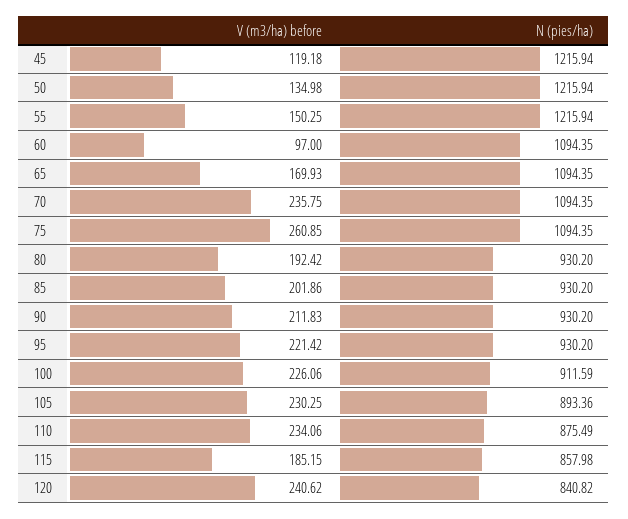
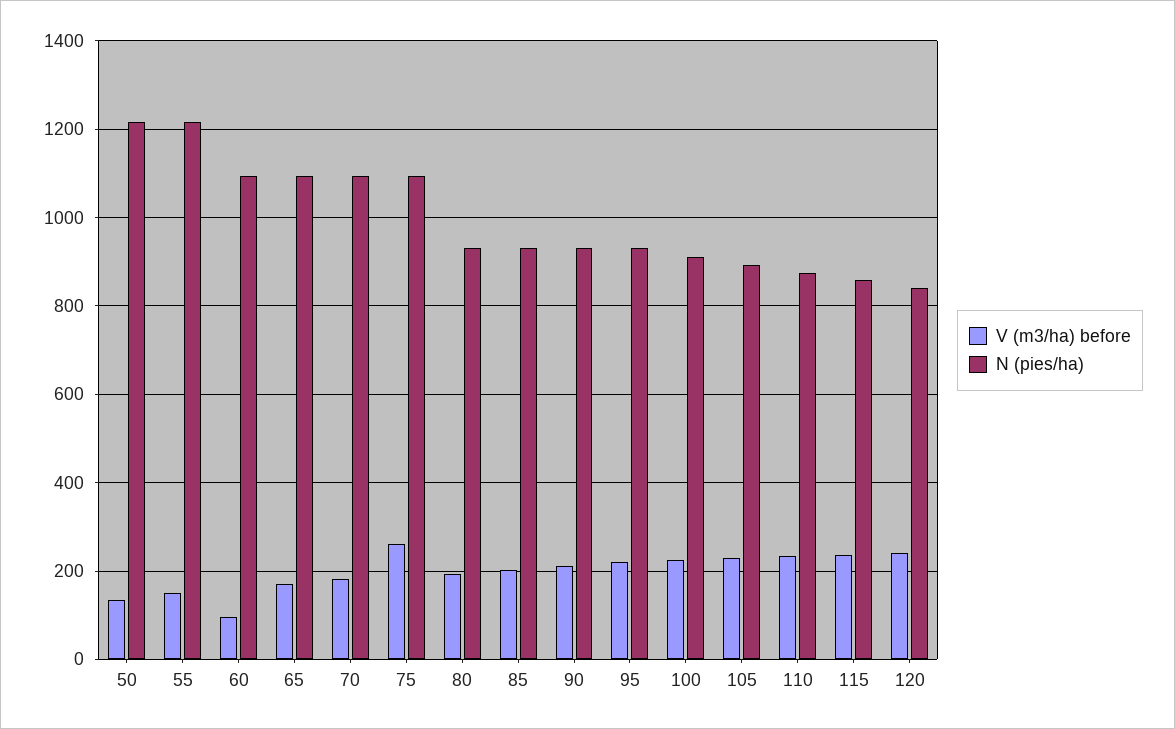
V (m3/ha) before, 45: 119.18 -> none
N (pies/ha), 45: 1215.94 -> none
V (m3/ha) before, 70: 235.75 -> 180
V (m3/ha) before, 115: 185.15 -> 240

